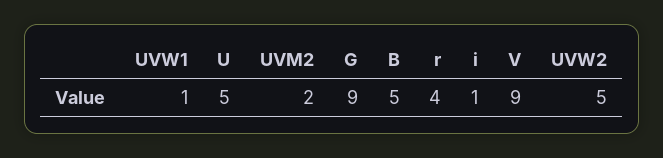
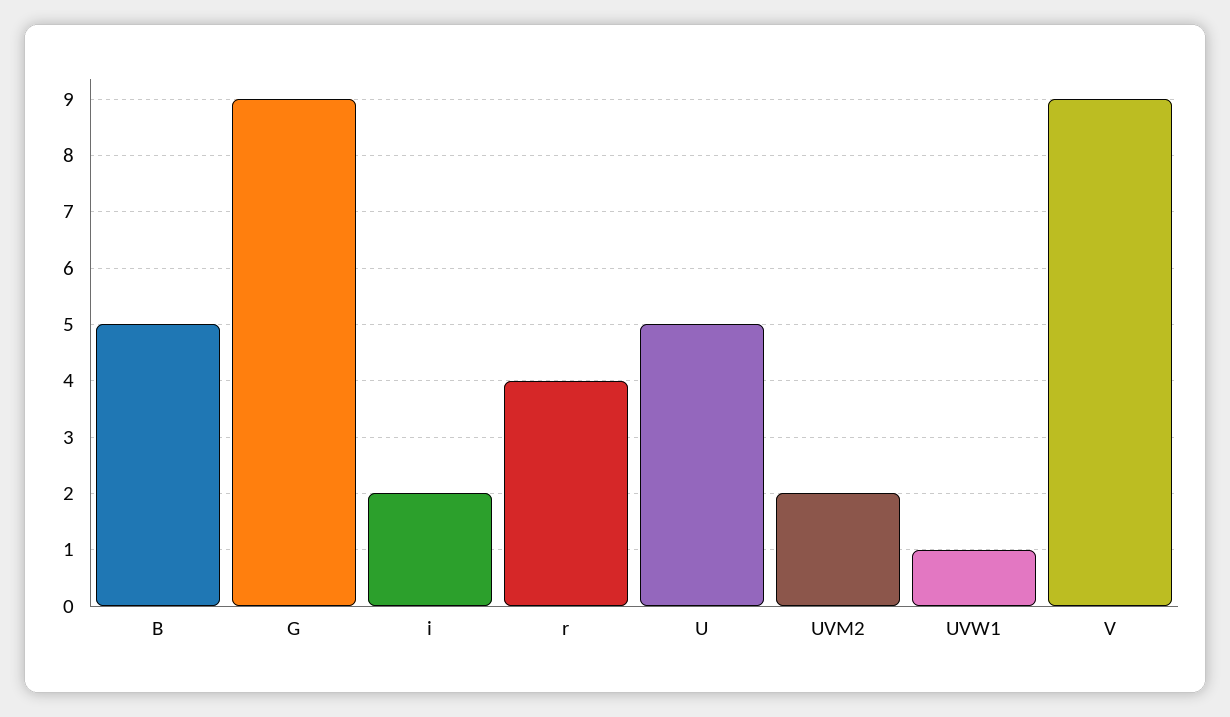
i: 1 -> 2
UVW2: 5 -> none

